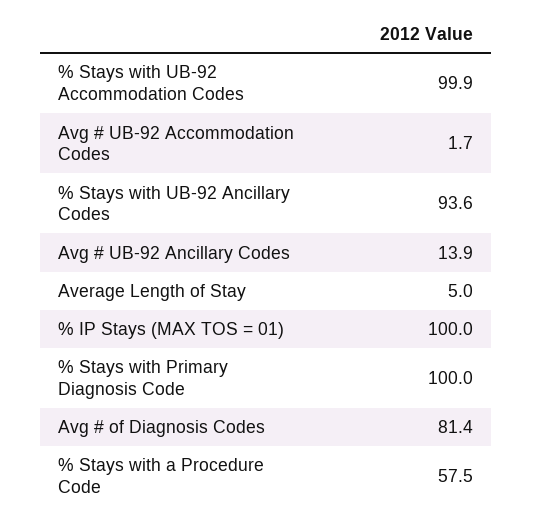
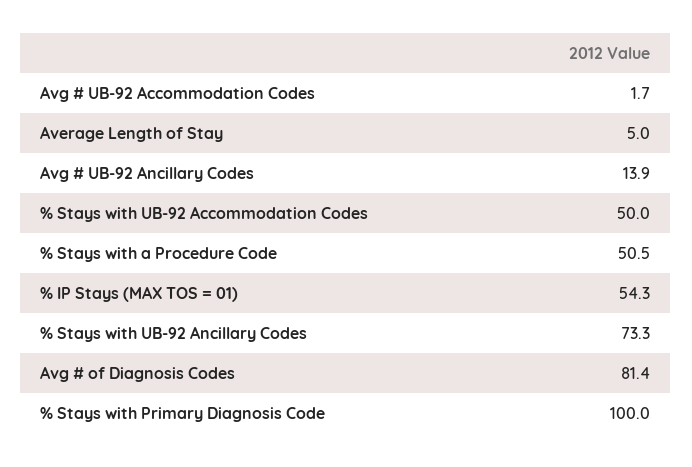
% Stays with UB-92 Accommodation Codes: 99.9 -> 50
% Stays with UB-92 Ancillary Codes: 93.6 -> 73.3
% IP Stays (MAX TOS = 01): 100 -> 54.3
% Stays with a Procedure Code: 57.5 -> 50.5

